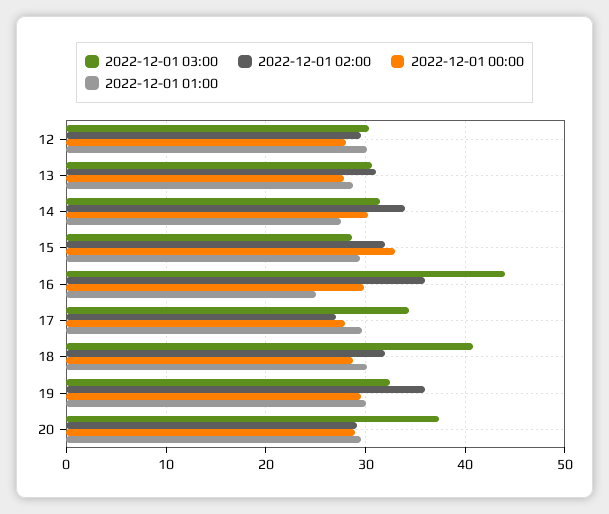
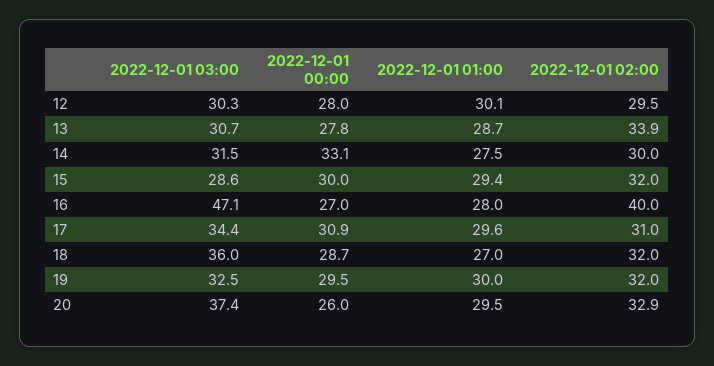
2022-12-01 02:00, 13: 31 -> 33.9
2022-12-01 02:00, 14: 34 -> 30
2022-12-01 00:00, 14: 30 -> 33.1
2022-12-01 00:00, 15: 33 -> 30
2022-12-01 03:00, 16: 44 -> 47.1
2022-12-01 02:00, 16: 36 -> 40
2022-12-01 00:00, 16: 30 -> 27
2022-12-01 01:00, 16: 25 -> 28
2022-12-01 02:00, 17: 27 -> 31
2022-12-01 00:00, 17: 28 -> 30.9
2022-12-01 03:00, 18: 41 -> 36
2022-12-01 01:00, 18: 30 -> 27
2022-12-01 02:00, 19: 36 -> 32
2022-12-01 02:00, 20: 29 -> 32.9
2022-12-01 00:00, 20: 29 -> 26

